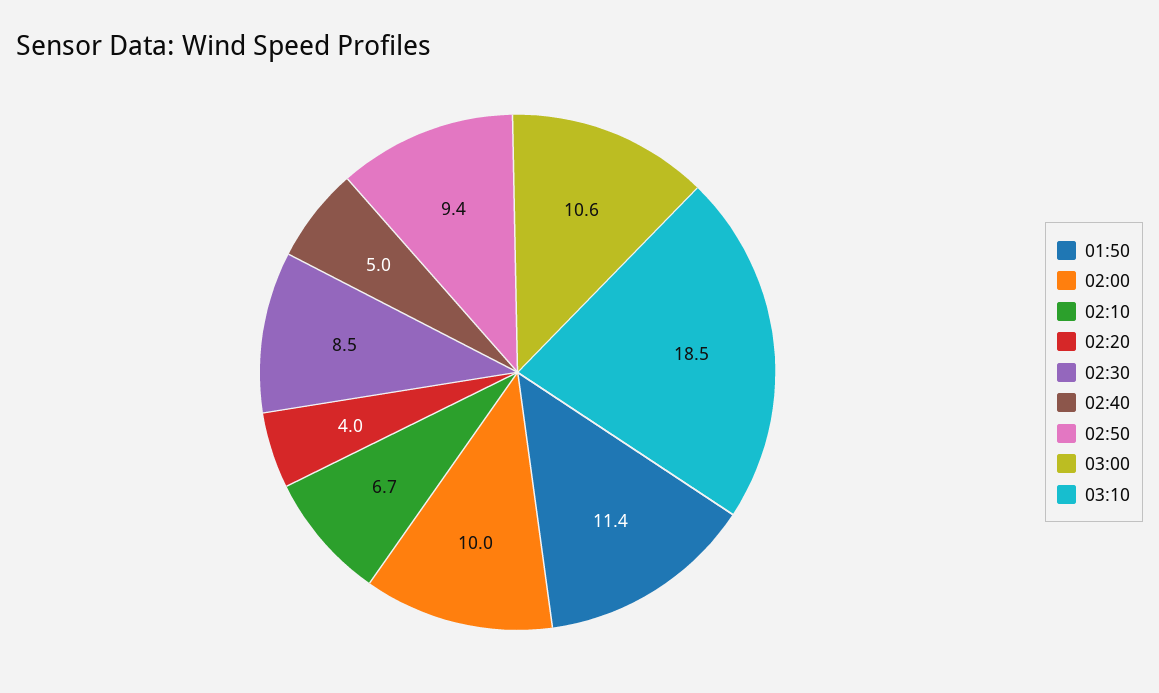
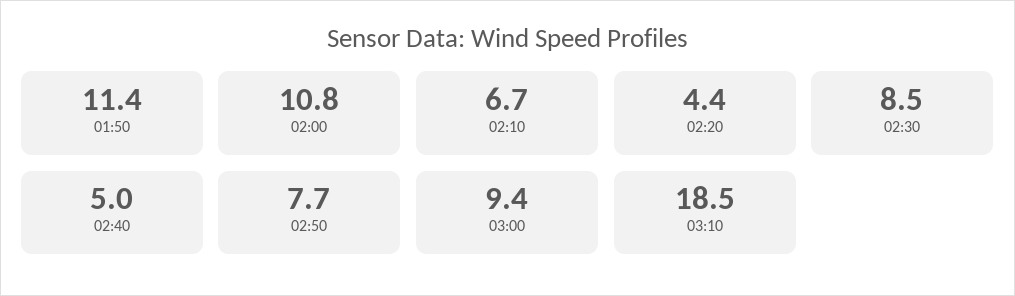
02:00: 10 -> 10.8
02:20: 4 -> 4.4
02:50: 9.4 -> 7.7
03:00: 10.6 -> 9.4

